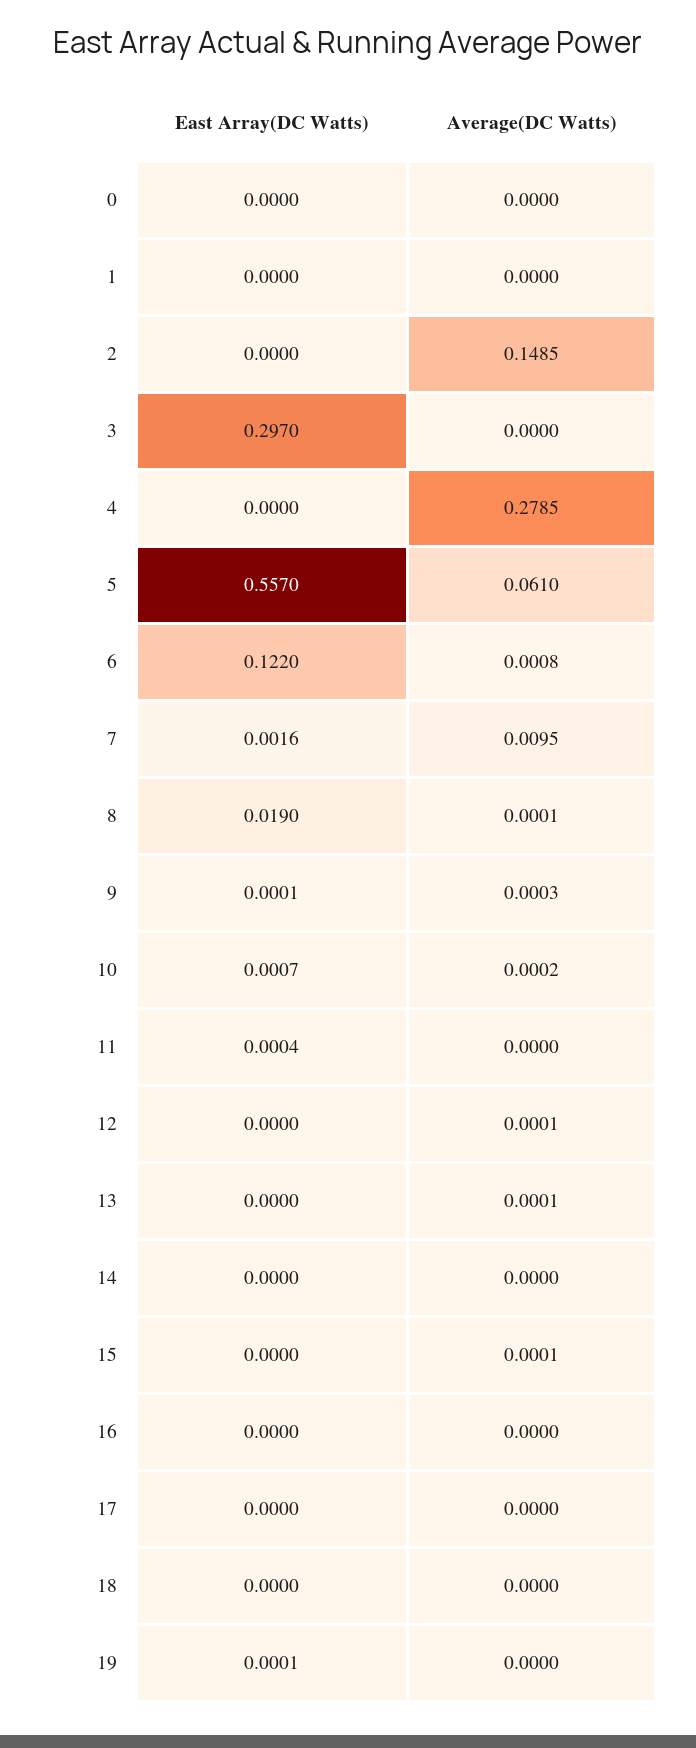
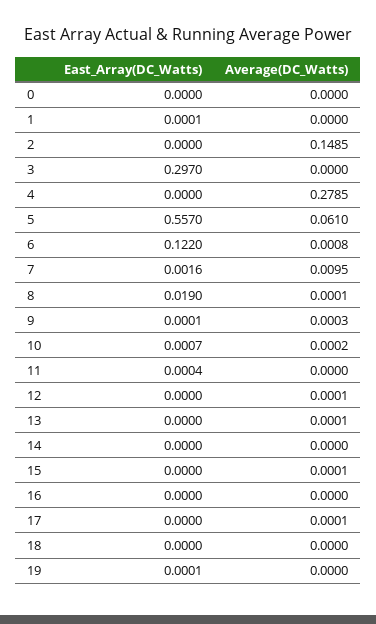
East Array(DC Watts), 1: 0 -> 0.0001
Average(DC Watts), 17: 0 -> 0.0001

